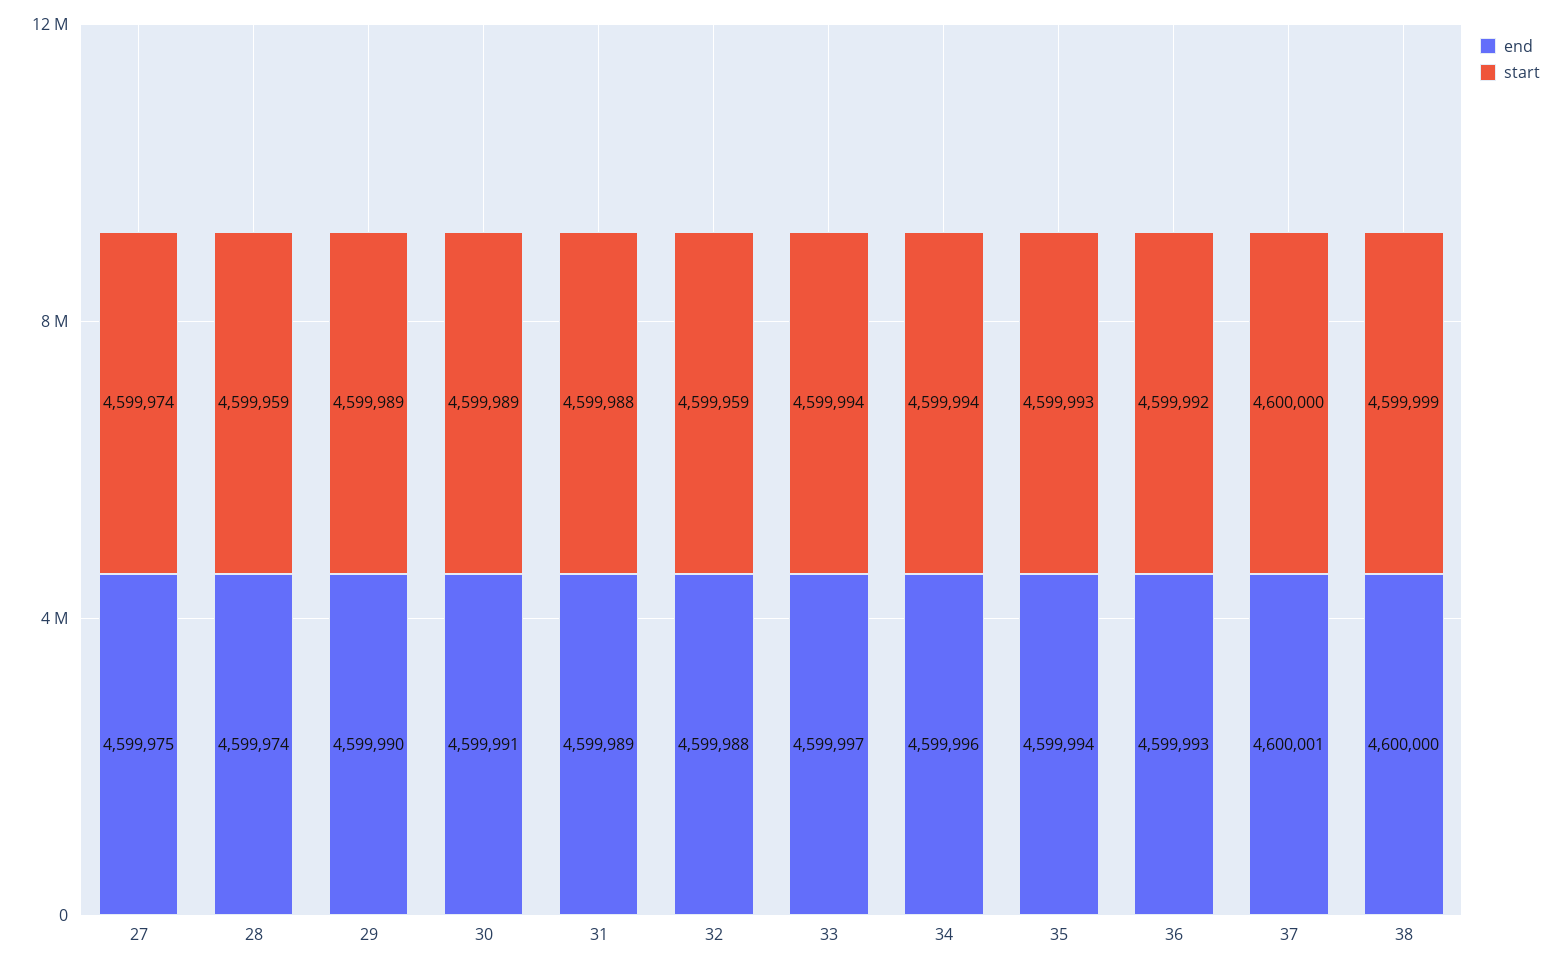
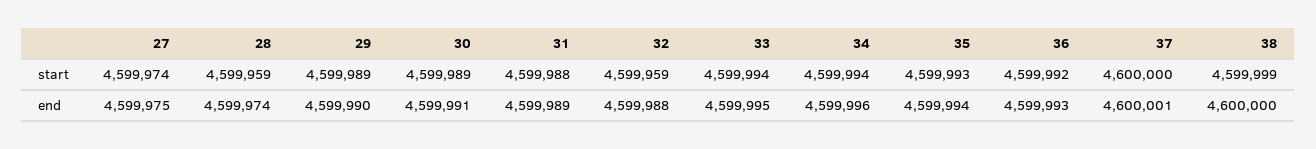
end, 33: 4599997 -> 4599995

